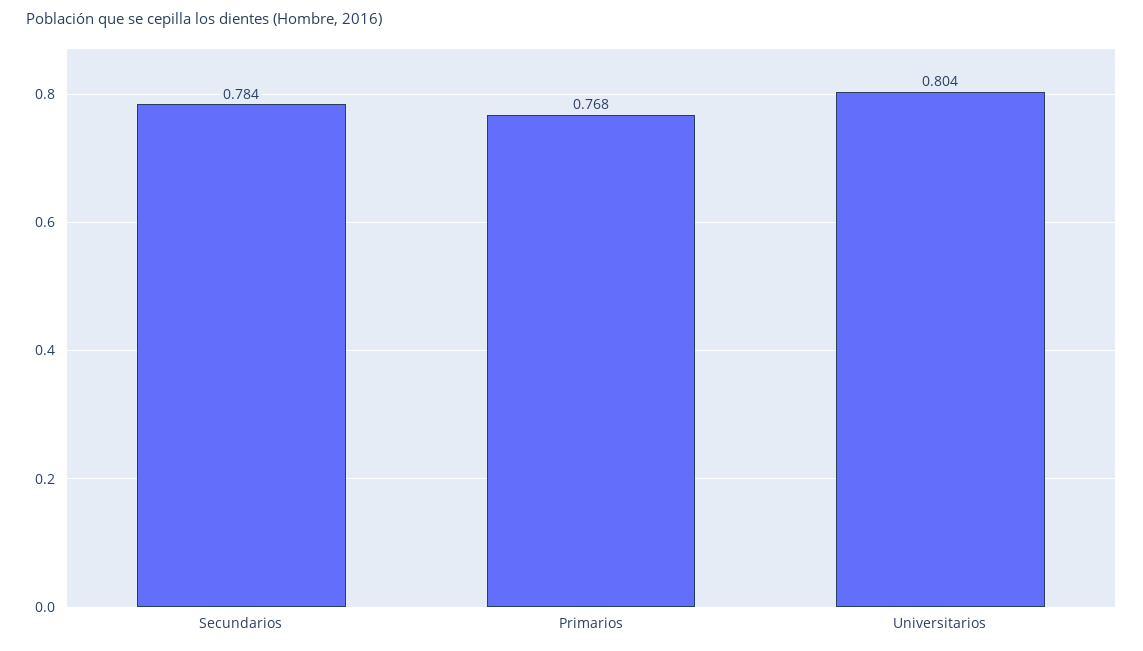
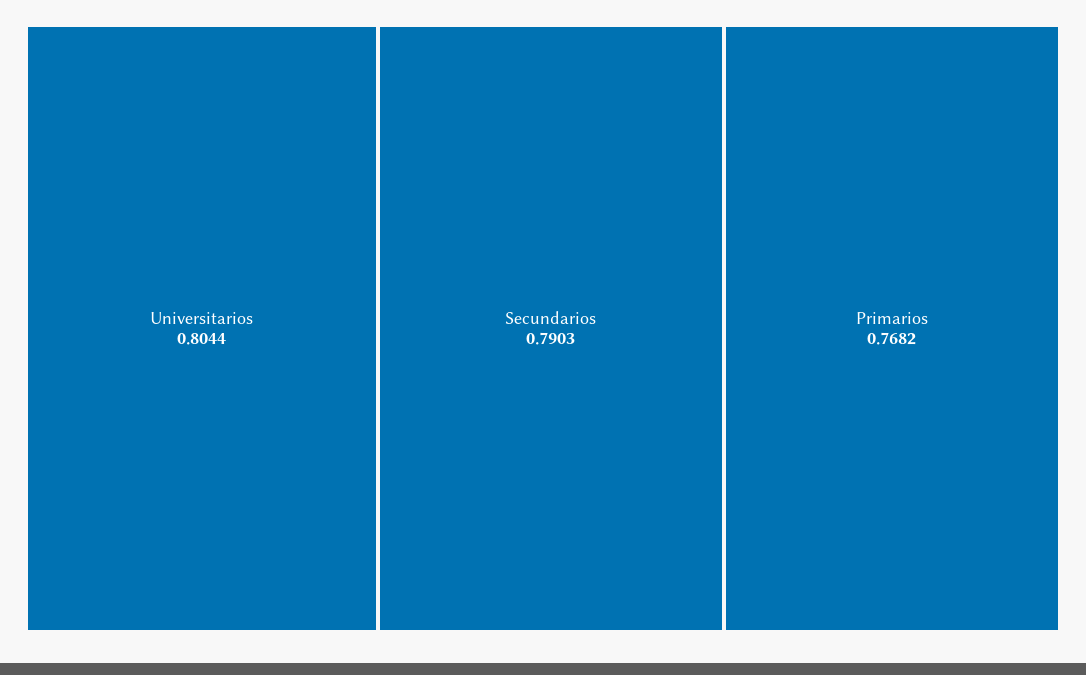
Secundarios: 0.784 -> 0.7903

